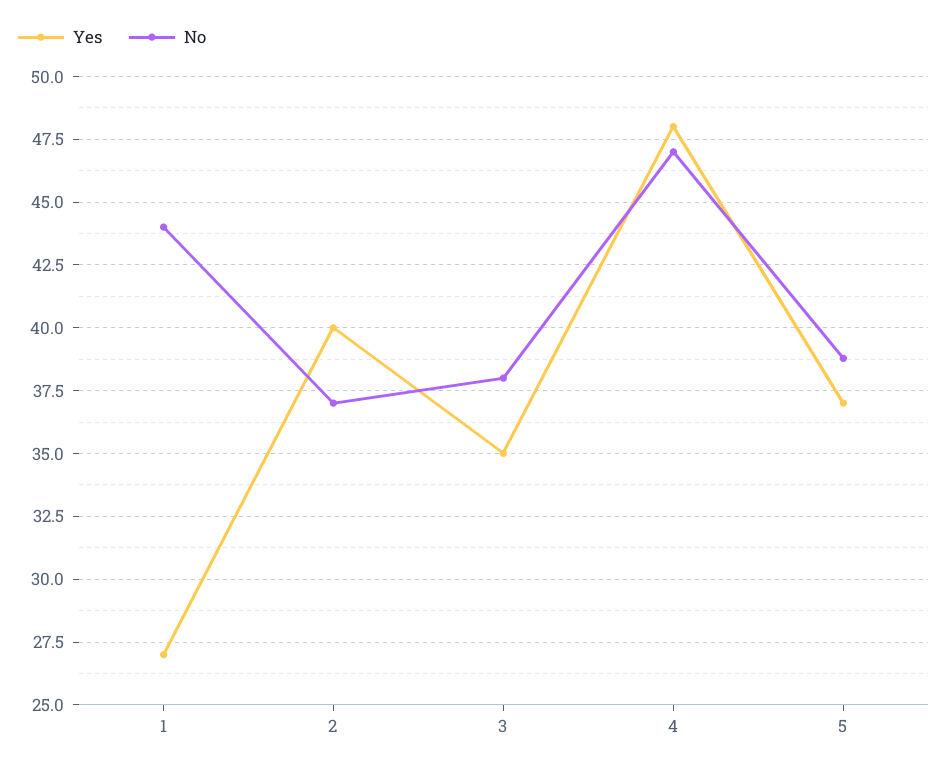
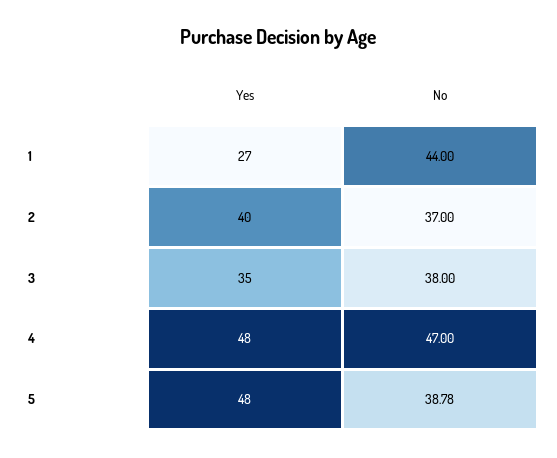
Yes, 5: 37 -> 48

